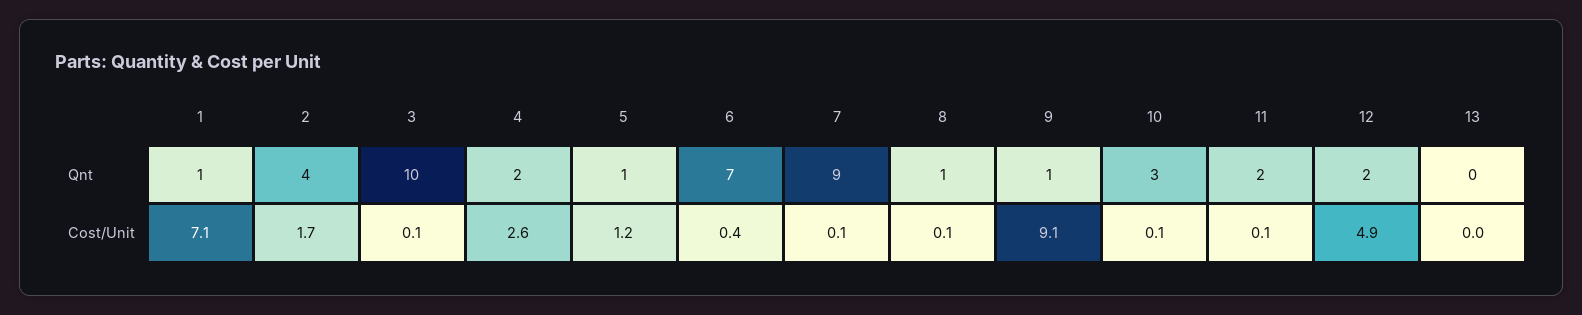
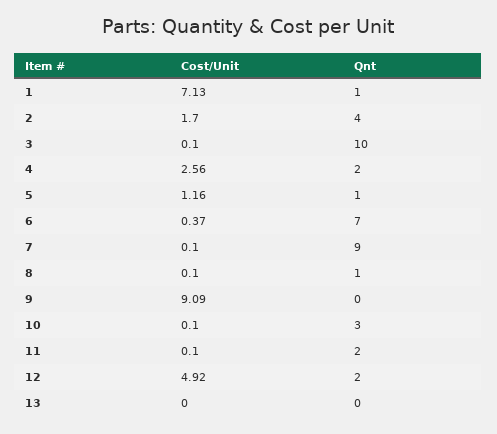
9, Qnt: 1 -> 0

